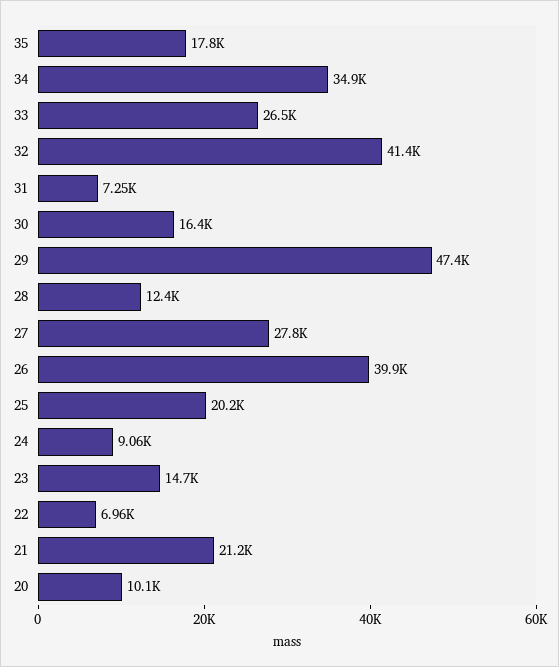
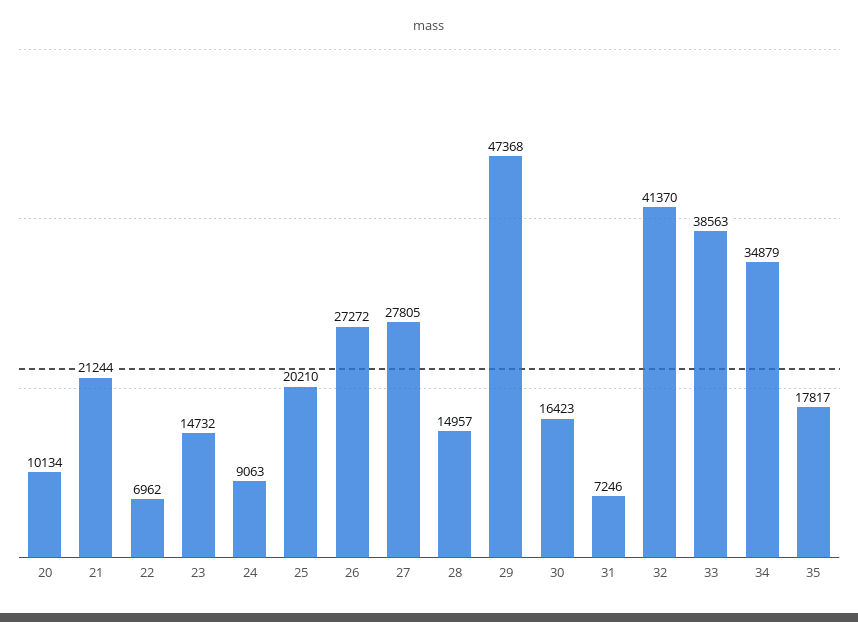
33: 26500 -> 38563
28: 12400 -> 14957
26: 39900 -> 27272

